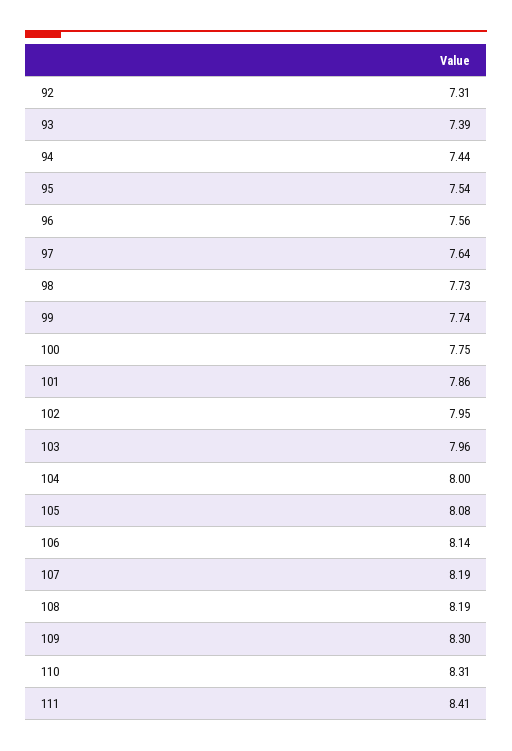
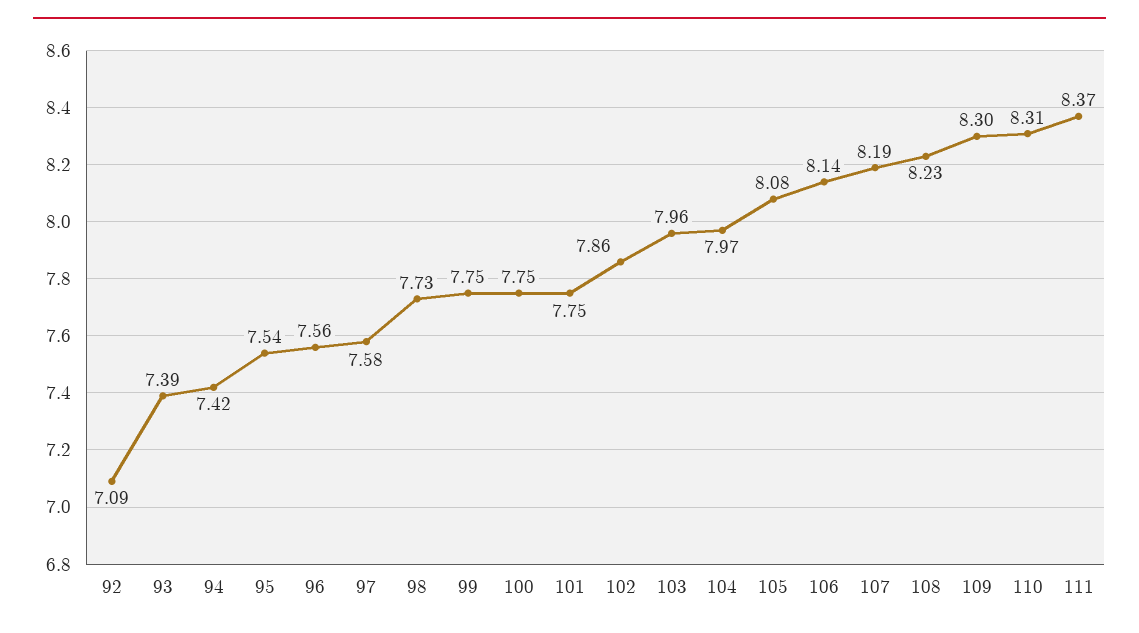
92: 7.31 -> 7.09
94: 7.44 -> 7.42
97: 7.64 -> 7.58
99: 7.74 -> 7.75
101: 7.86 -> 7.75
102: 7.95 -> 7.86
104: 8 -> 7.97
108: 8.19 -> 8.23
111: 8.41 -> 8.37

